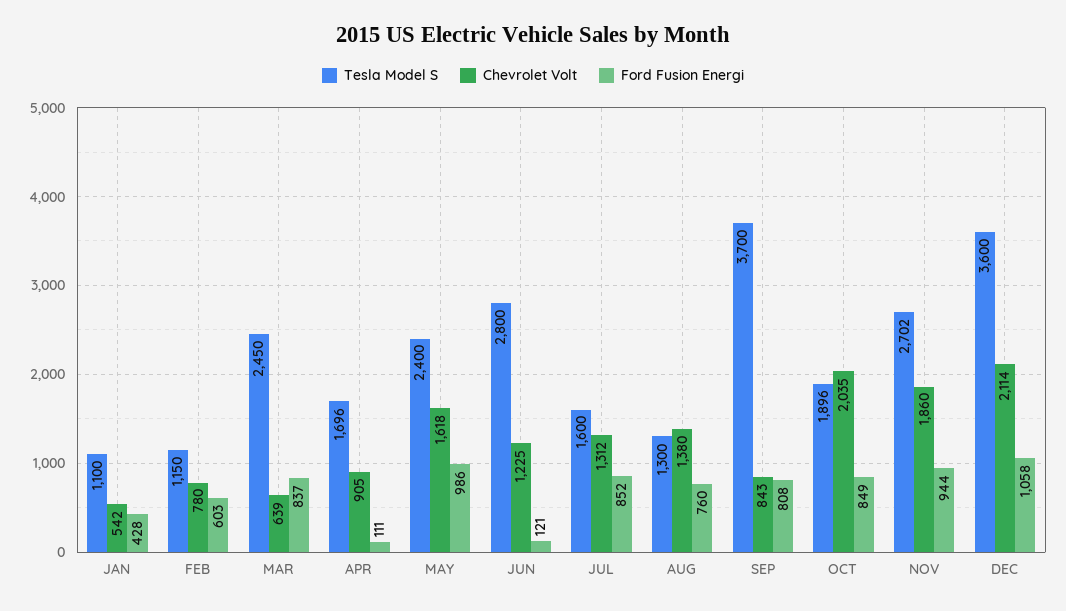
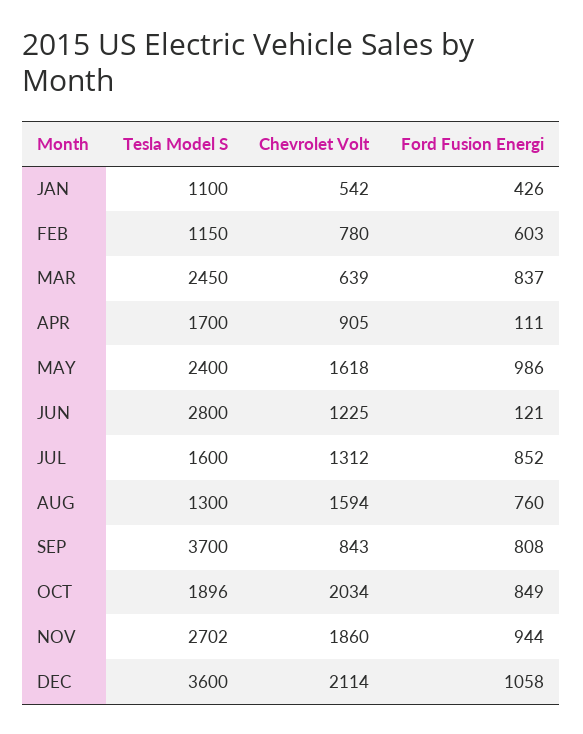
Ford Fusion Energi, JAN: 428 -> 426
Tesla Model S, APR: 1696 -> 1700
Chevrolet Volt, AUG: 1380 -> 1594
Chevrolet Volt, OCT: 2035 -> 2034

